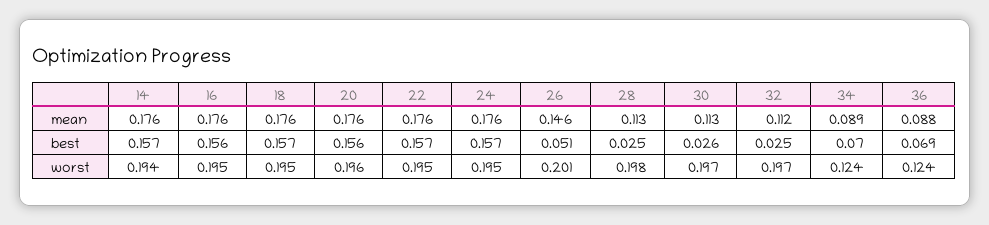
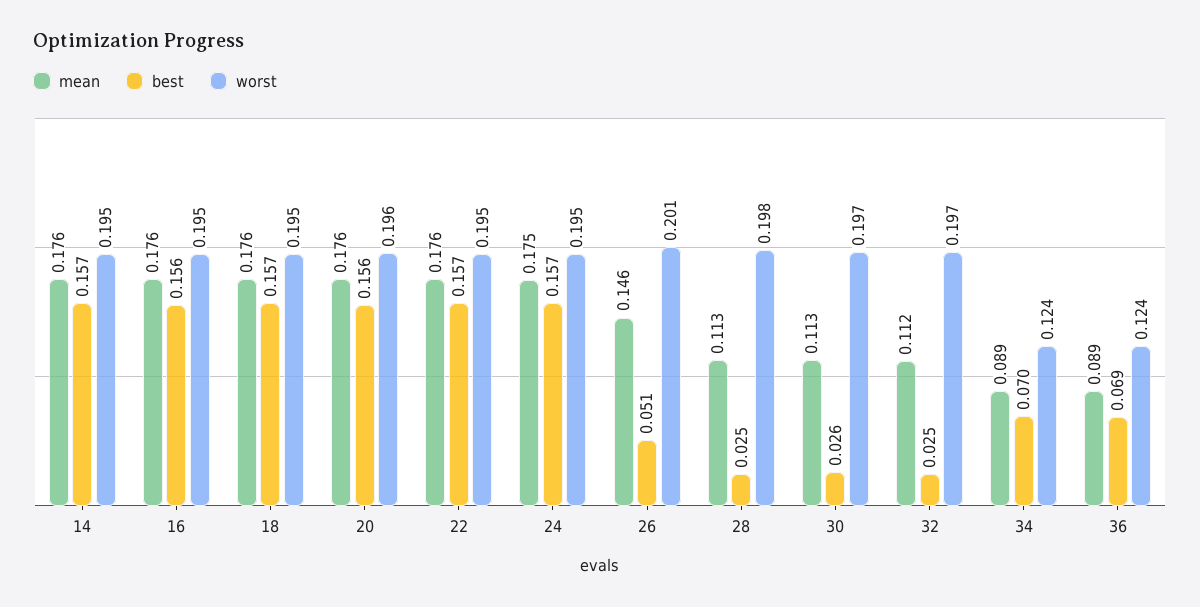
mean, 24: 0.176 -> 0.175
mean, 36: 0.088 -> 0.089
worst, 14: 0.194 -> 0.195

